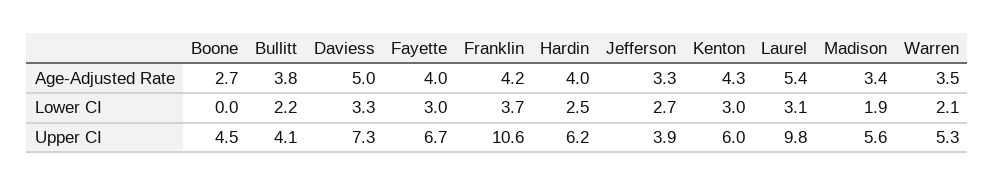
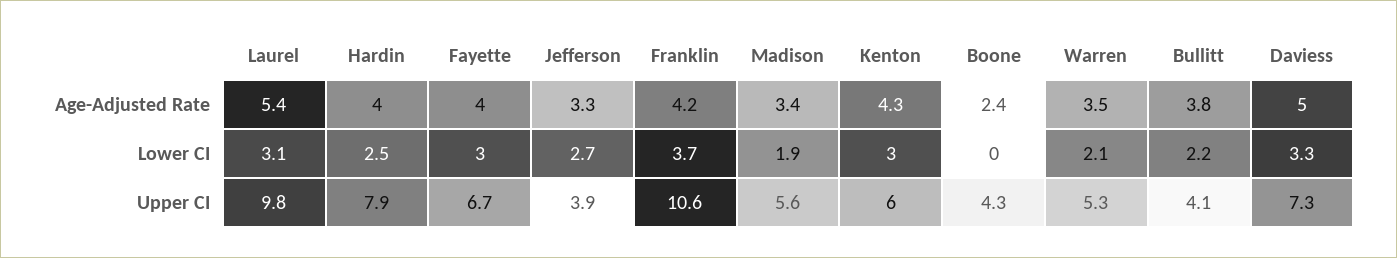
Boone, Age-Adjusted Rate: 2.7 -> 2.4
Boone, Upper CI: 4.5 -> 4.3
Hardin, Upper CI: 6.2 -> 7.9

